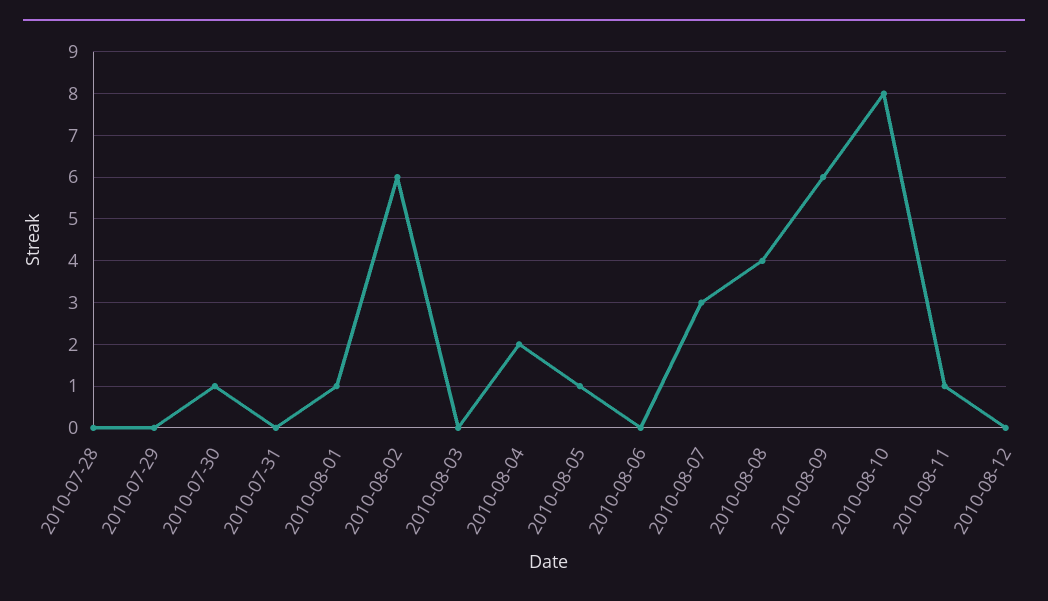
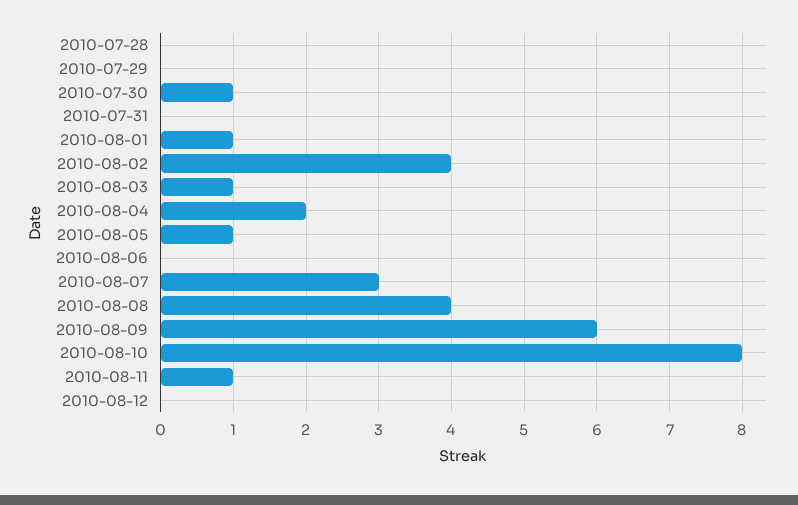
2010-08-02: 6 -> 4
2010-08-03: 0 -> 1

